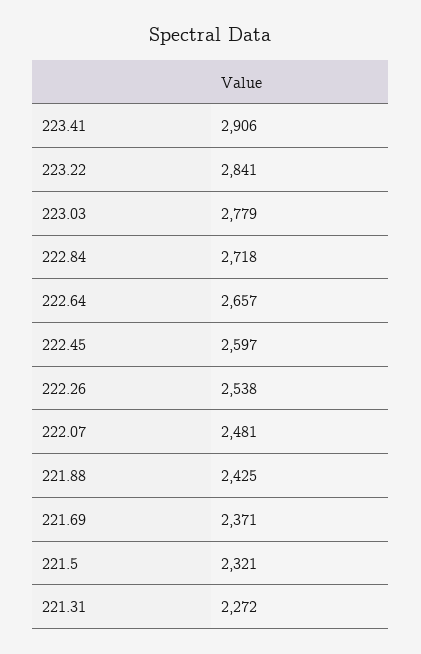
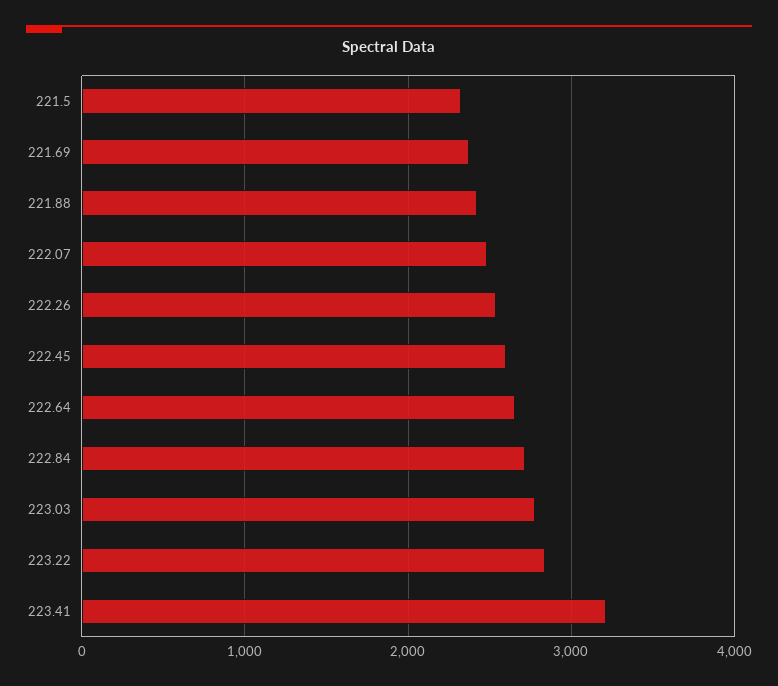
223.41: 2906 -> 3200
221.31: 2272 -> none

